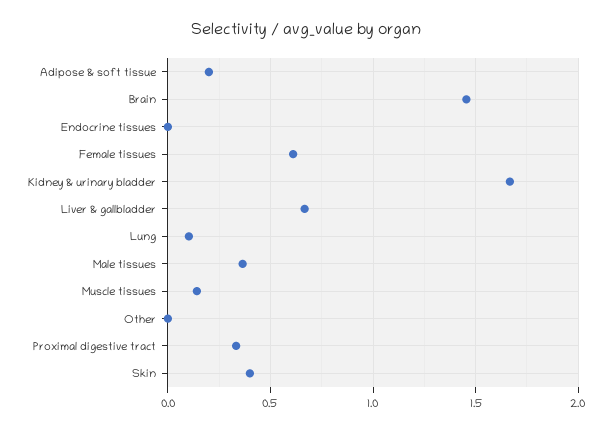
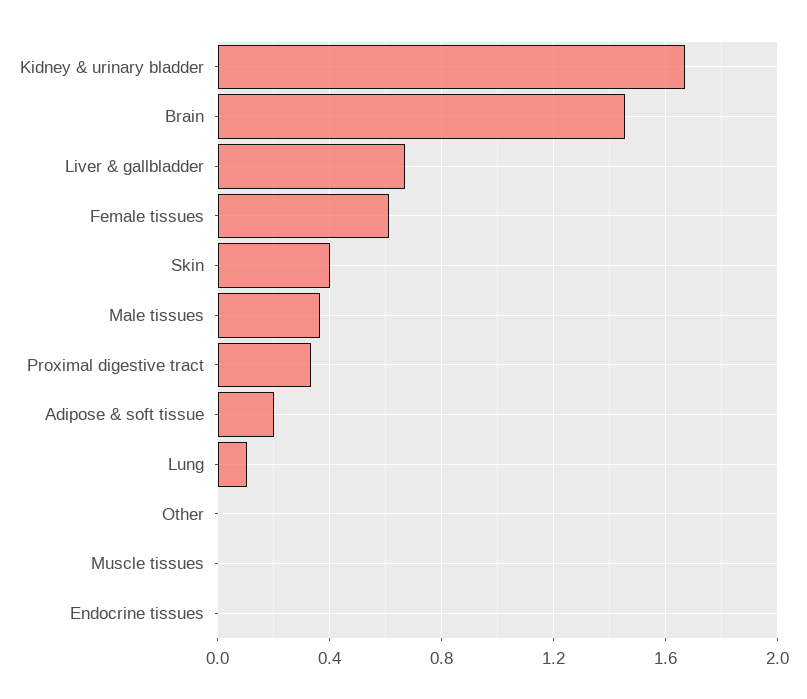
Muscle tissues: 0.15 -> 0

